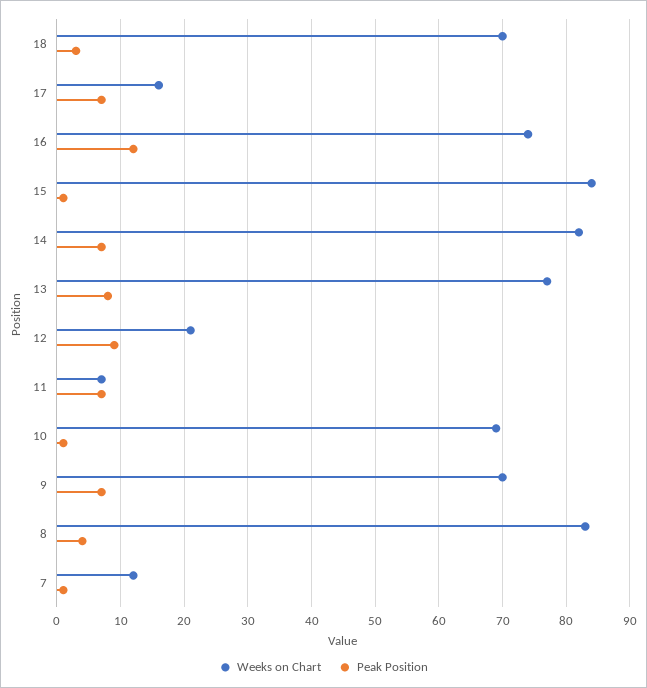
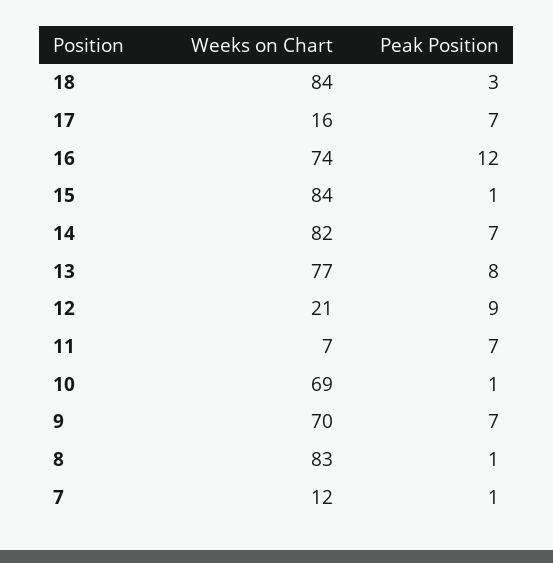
Weeks on Chart, 18: 70 -> 84
Peak Position, 8: 4 -> 1

